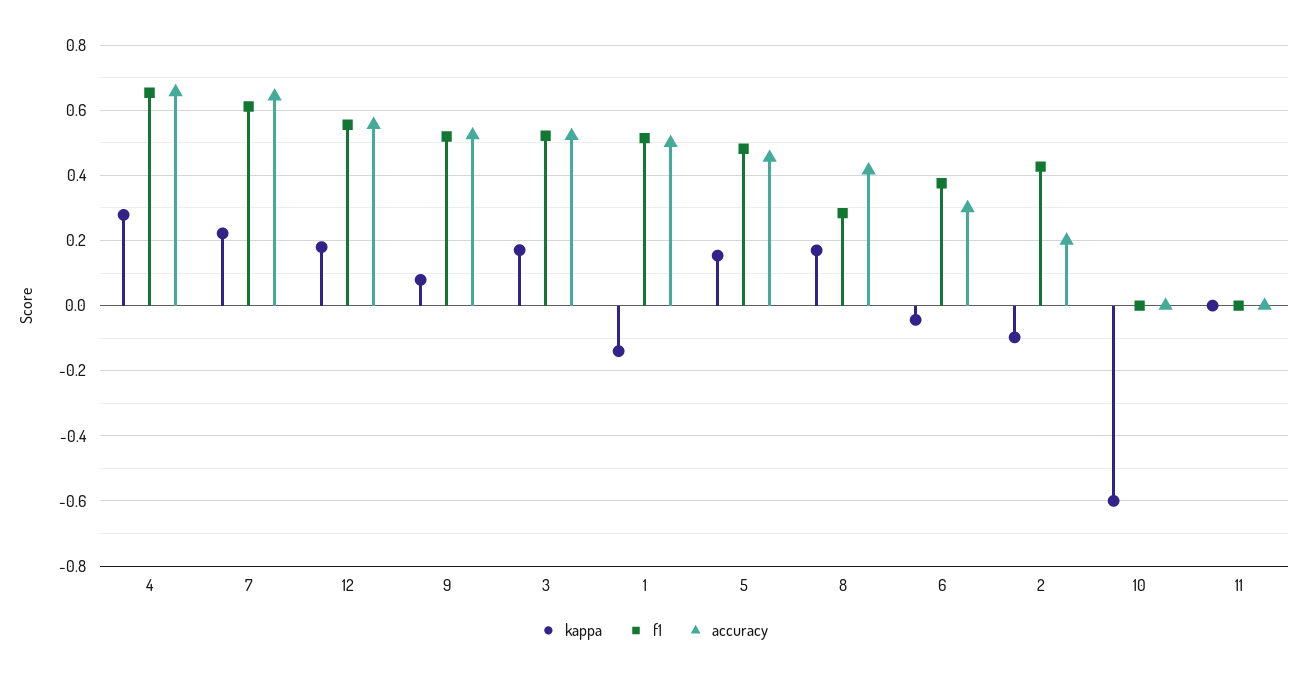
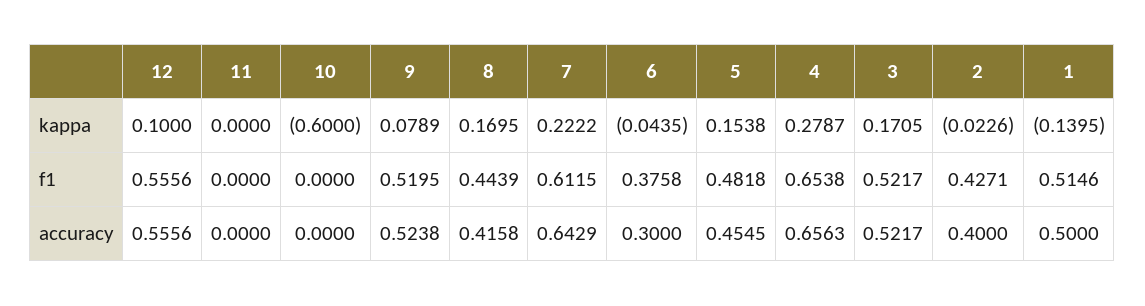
kappa, 12: 0.18 -> 0.1
f1, 8: 0.28 -> 0.4439
kappa, 2: -0.1 -> -0.0226
accuracy, 2: 0.2 -> 0.4

